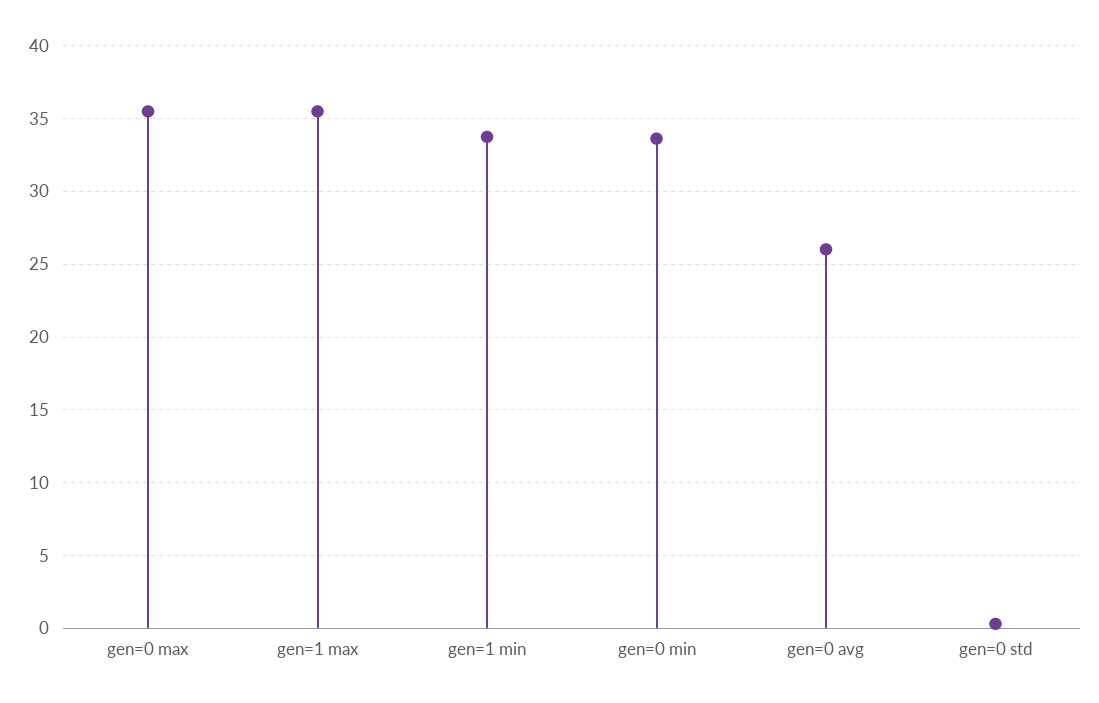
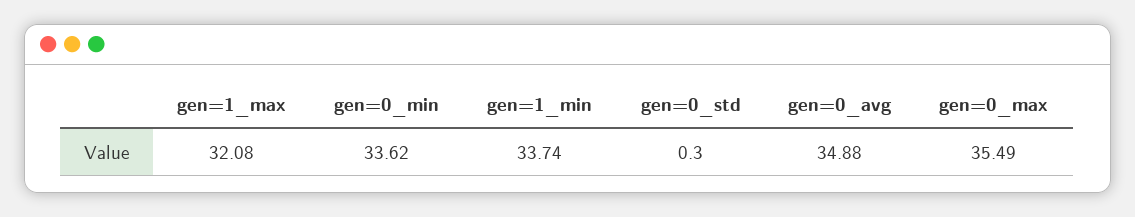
gen=1 max: 35.5 -> 32.08
gen=0 avg: 26 -> 34.88

